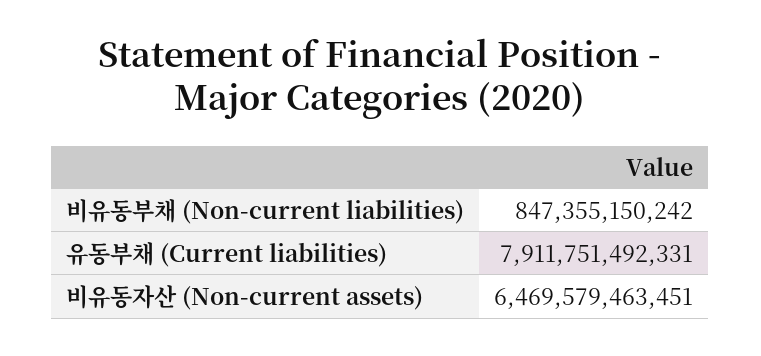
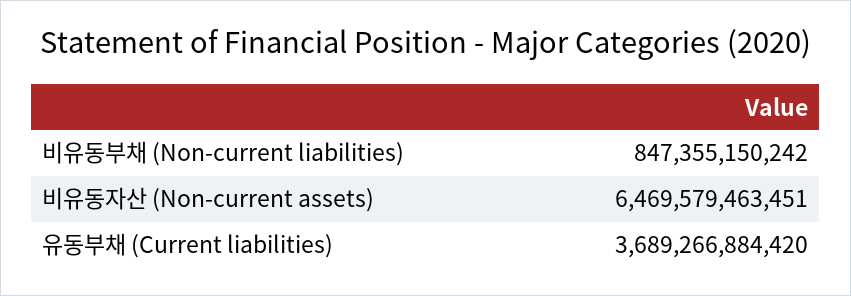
유동부채 (Current liabilities): 7911751492331 -> 3689266884420

